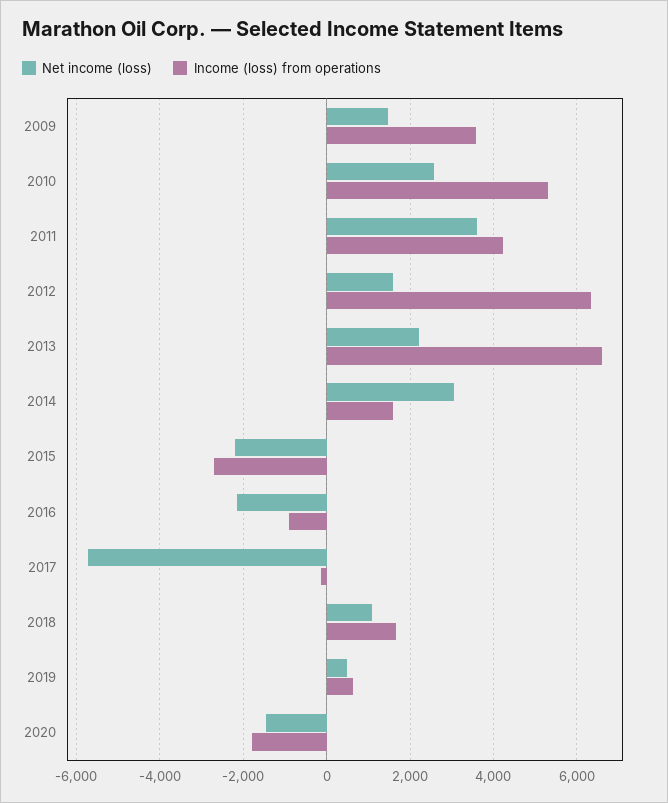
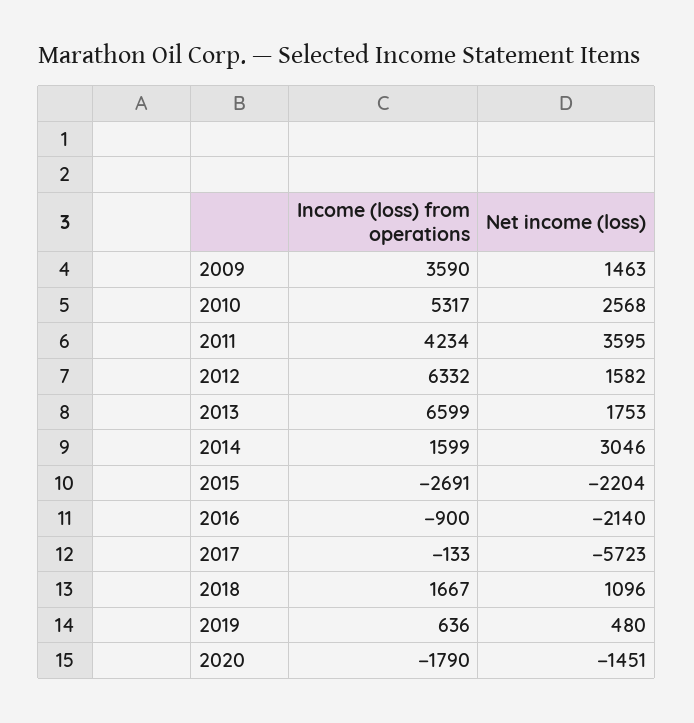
Net income (loss), 2013: 2200 -> 1753

